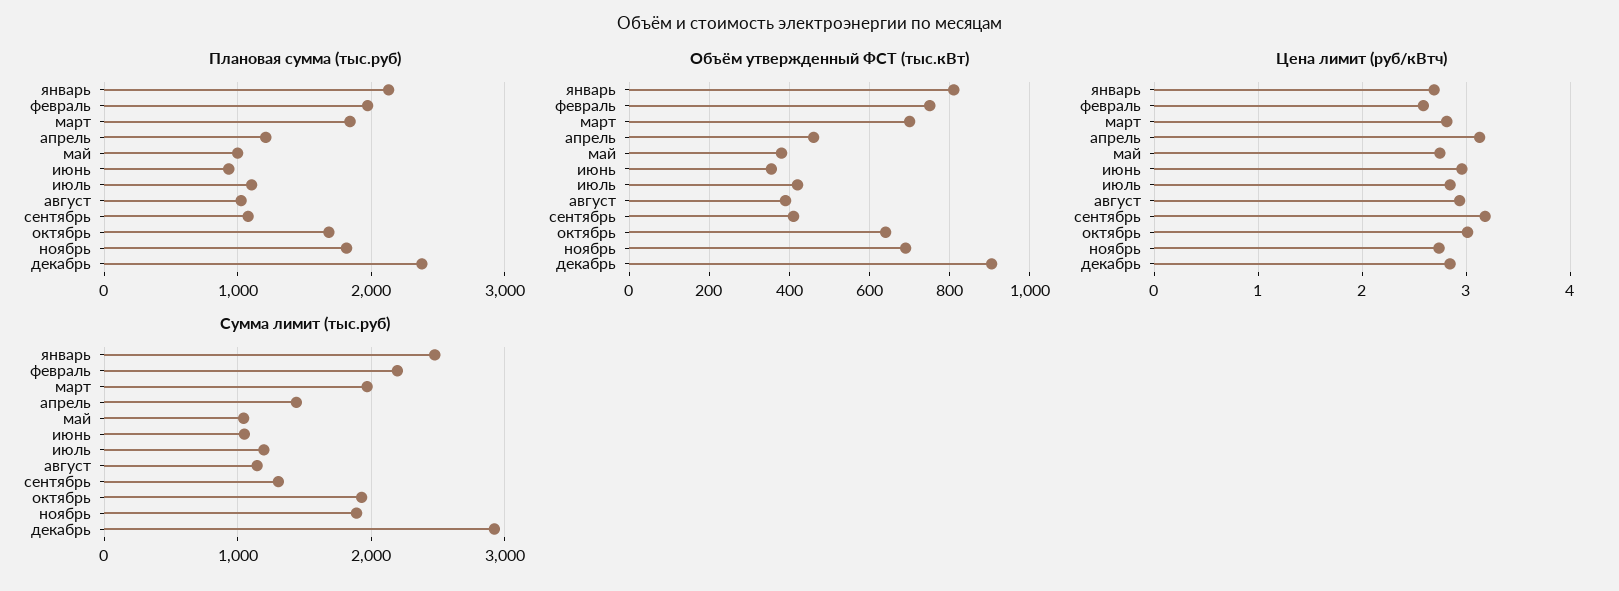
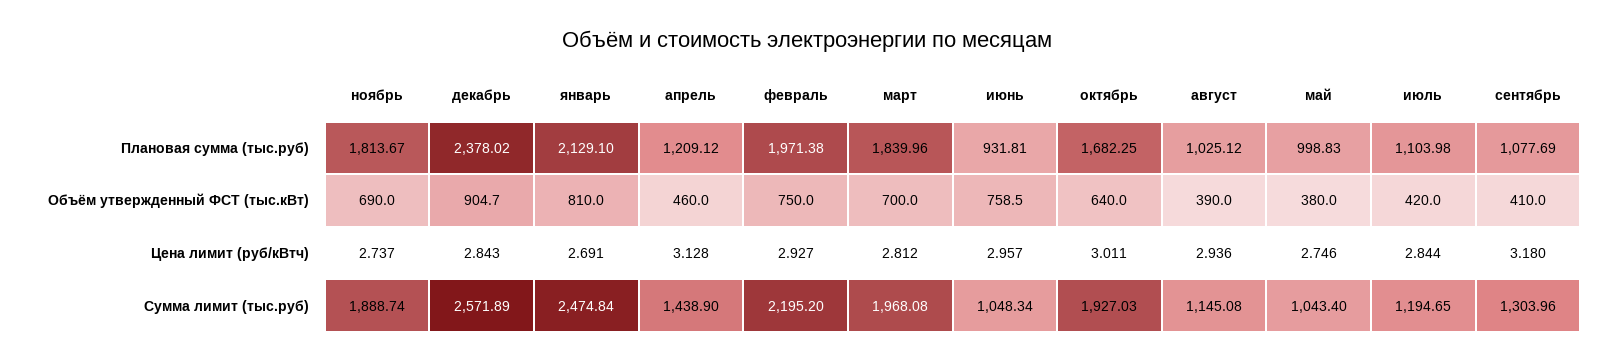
Объём утвержденный ФСТ (тыс.кВт), июнь: 360 -> 758.5
Цена лимит (руб/кВтч), февраль: 2.6 -> 2.927
Сумма лимит (тыс.руб), декабрь: 2900 -> 2571.89

